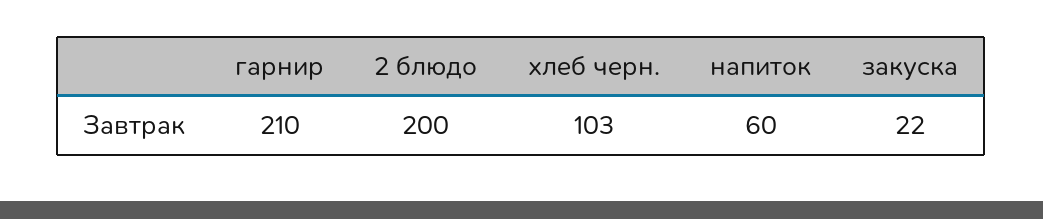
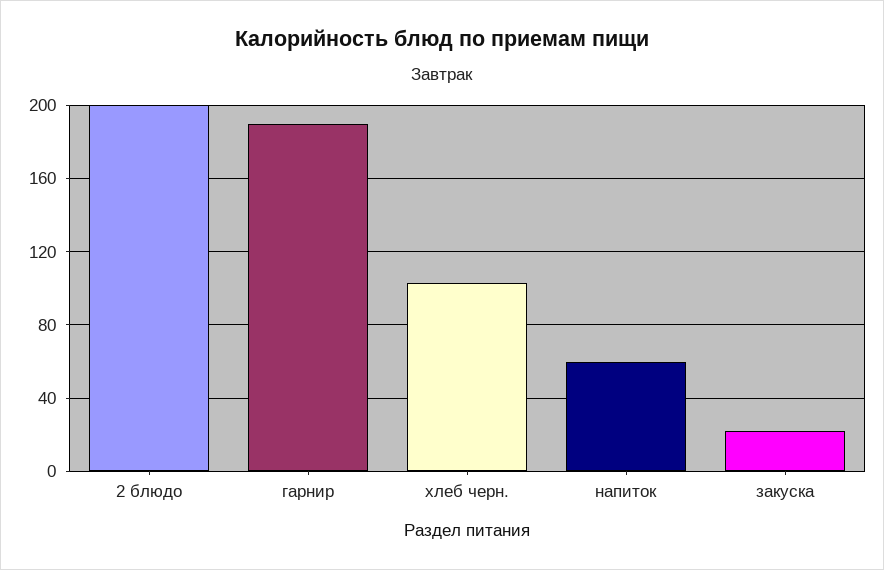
гарнир: 210 -> 190

